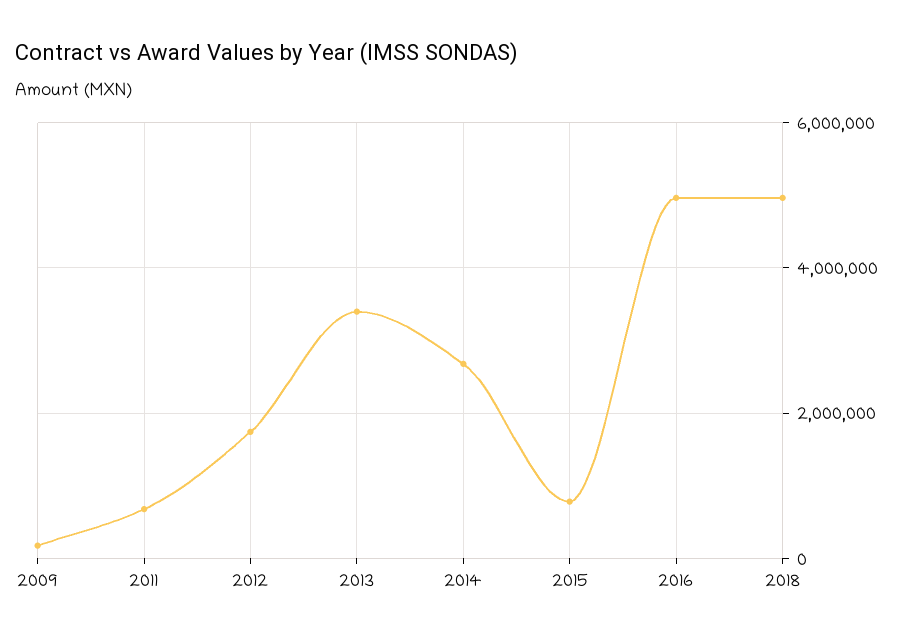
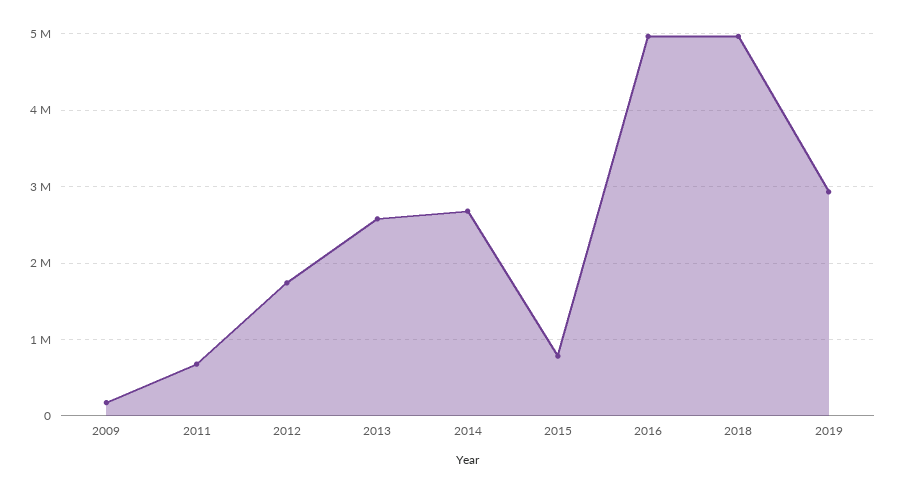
2013: 3400000 -> 2600000
2019: none -> 2900000

